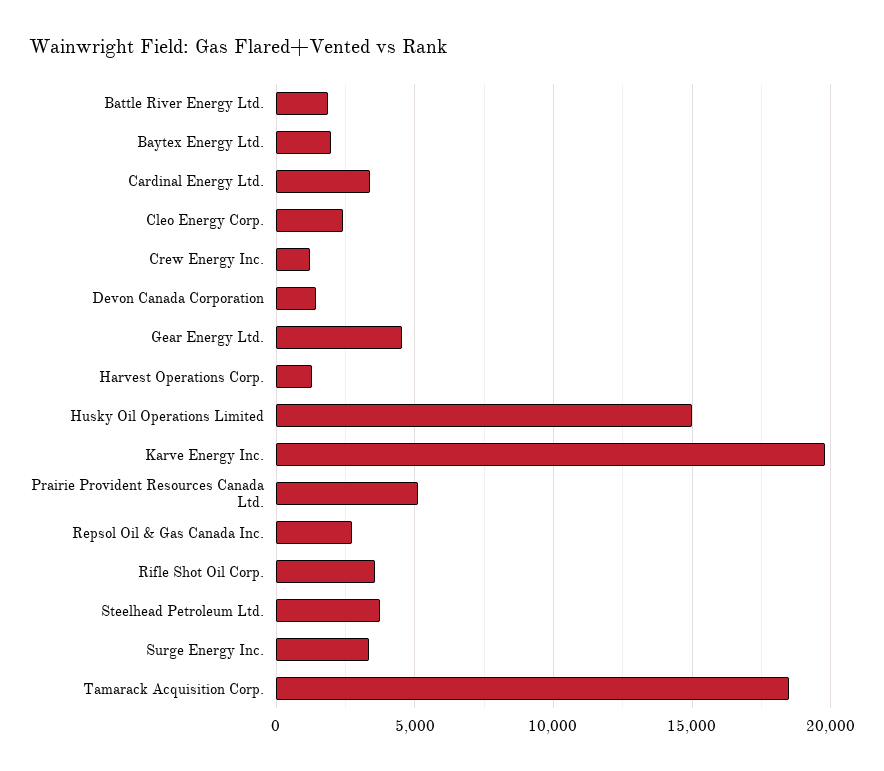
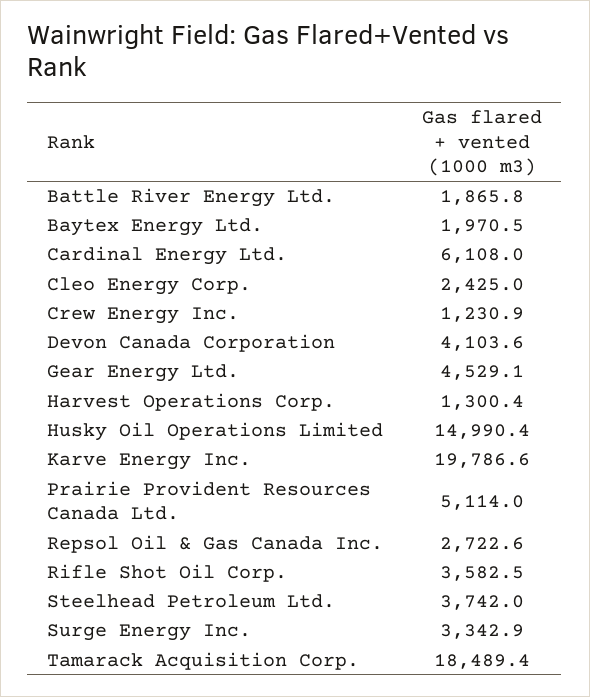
Cardinal Energy Ltd.: 3500 -> 6108
Devon Canada Corporation: 1500 -> 4103.6

